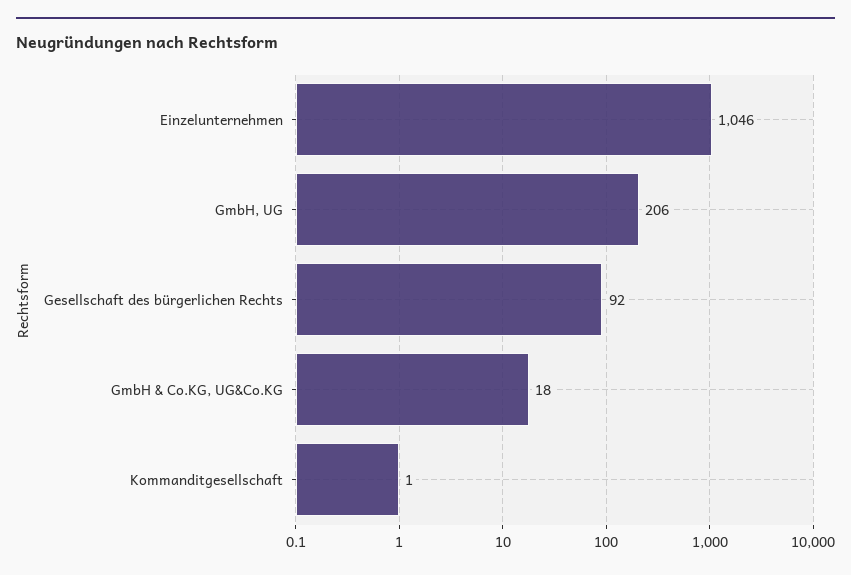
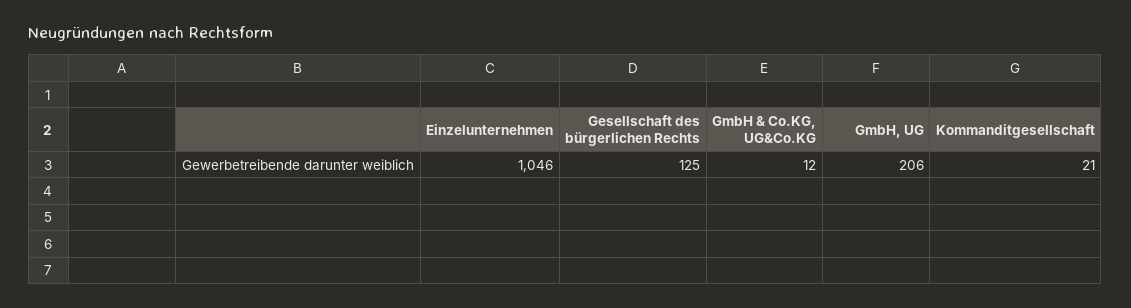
Gesellschaft des bürgerlichen Rechts: 92 -> 125
GmbH & Co.KG, UG&Co.KG: 18 -> 12
Kommanditgesellschaft: 1 -> 21

